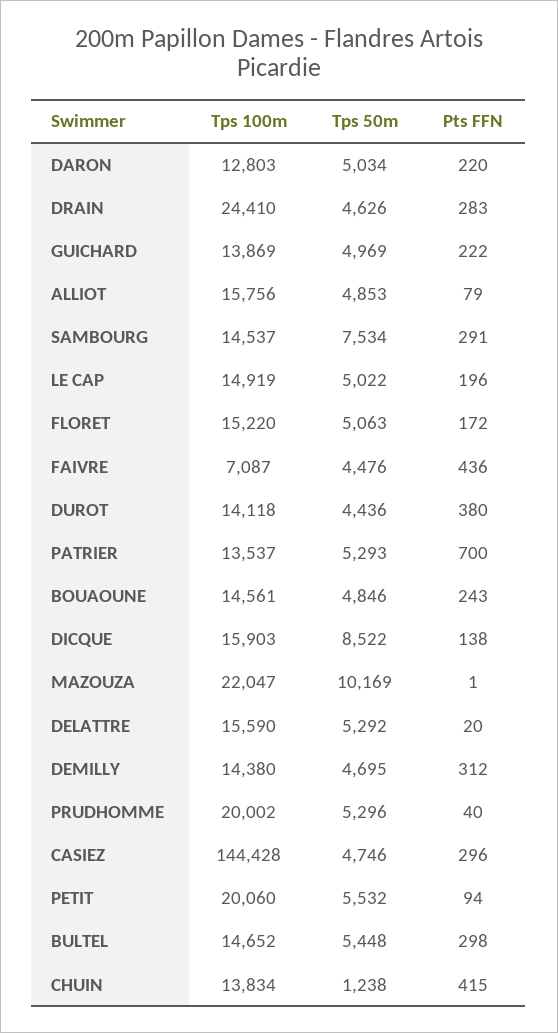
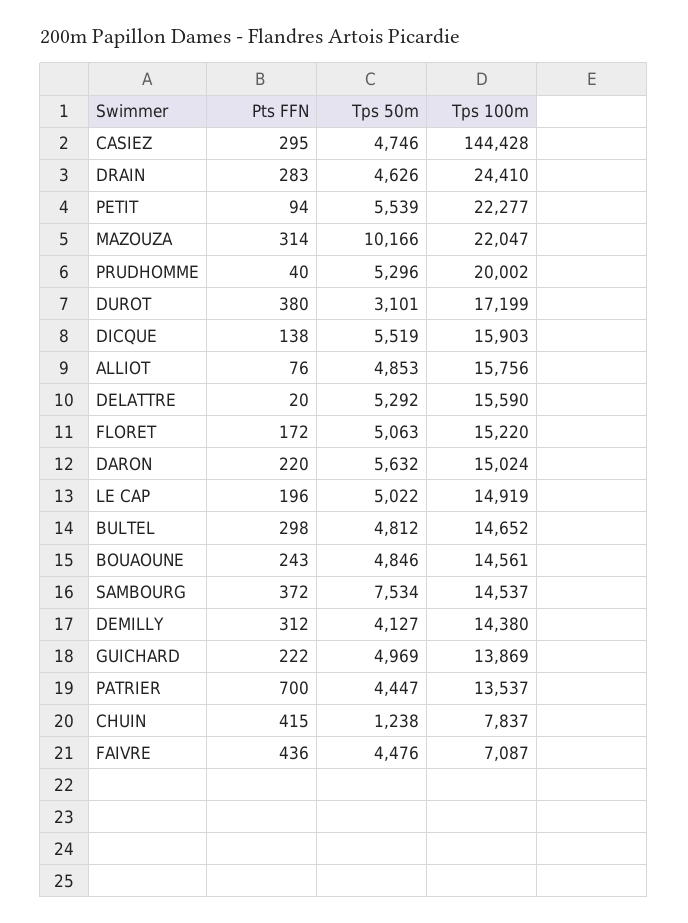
Tps 100m, DARON: 12803 -> 15024
Tps 50m, DARON: 5034 -> 5632
Pts FFN, ALLIOT: 79 -> 76
Pts FFN, SAMBOURG: 291 -> 372
Tps 100m, DUROT: 14118 -> 17199
Tps 50m, DUROT: 4436 -> 3101
Tps 50m, PATRIER: 5293 -> 4447
Tps 50m, DICQUE: 8522 -> 5519
Tps 50m, MAZOUZA: 10169 -> 10166
Pts FFN, MAZOUZA: 1 -> 314
Tps 50m, DEMILLY: 4695 -> 4127
Pts FFN, CASIEZ: 296 -> 295
Tps 100m, PETIT: 20060 -> 22277
Tps 50m, PETIT: 5532 -> 5539
Tps 50m, BULTEL: 5448 -> 4812
Tps 100m, CHUIN: 13834 -> 7837

